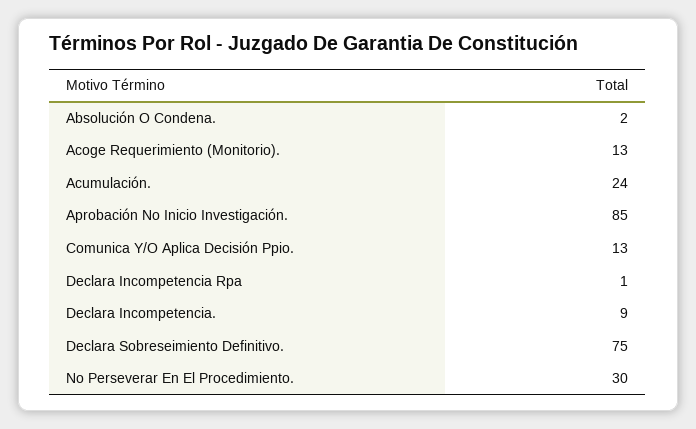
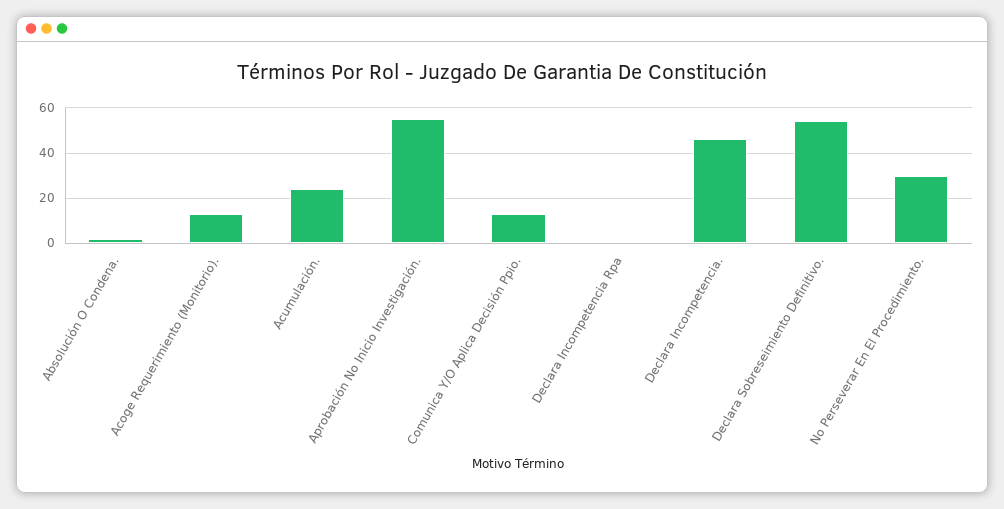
Aprobación No Inicio Investigación.: 85 -> 55
Declara Incompetencia.: 9 -> 45
Declara Sobreseimiento Definitivo.: 75 -> 55

